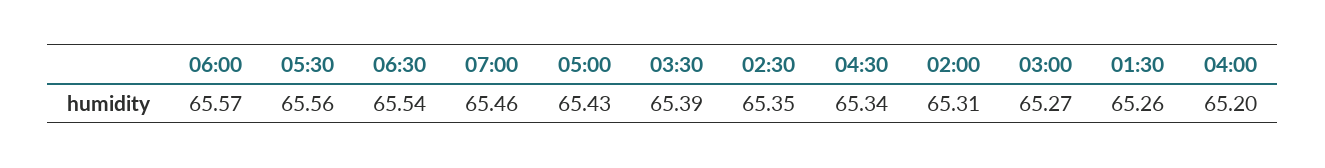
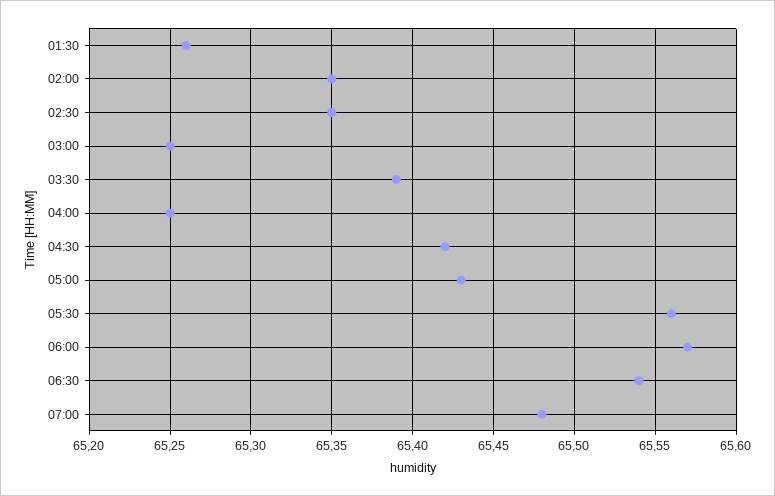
07:00: 65.46 -> 65.48
04:30: 65.34 -> 65.42
02:00: 65.31 -> 65.35
03:00: 65.27 -> 65.25
04:00: 65.2 -> 65.25

